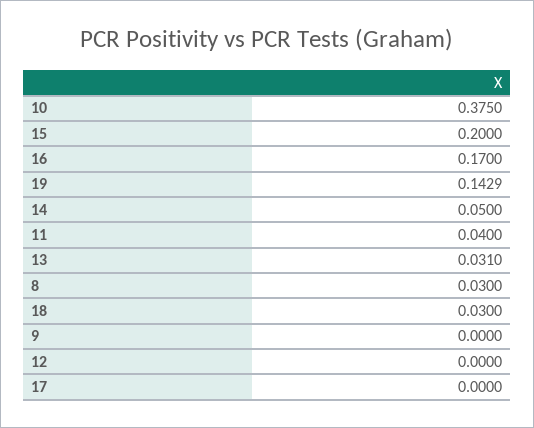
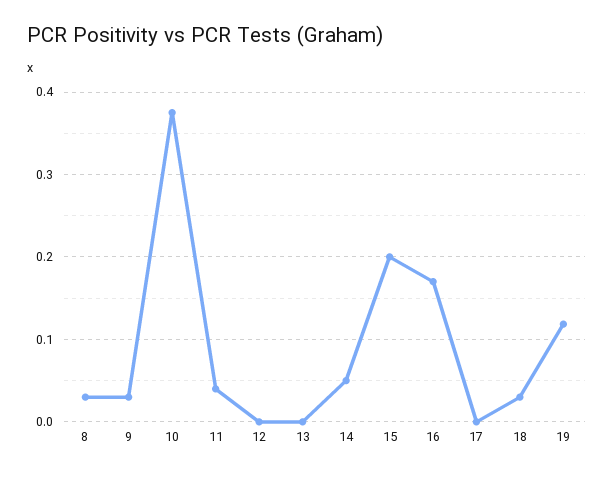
19: 0.1429 -> 0.12
13: 0.031 -> 0
9: 0 -> 0.03

